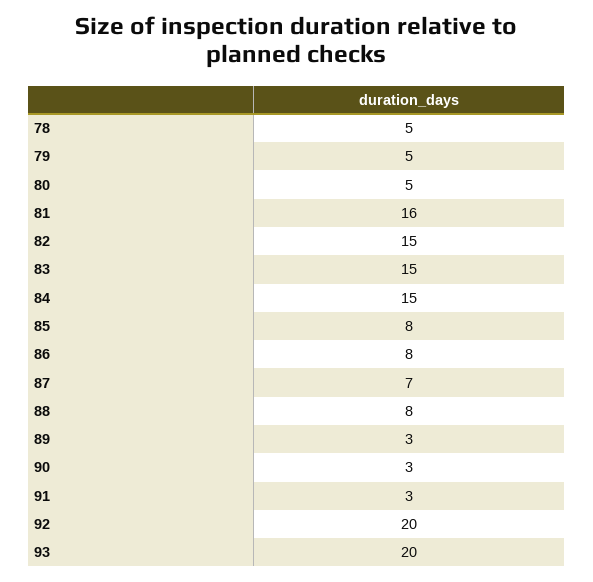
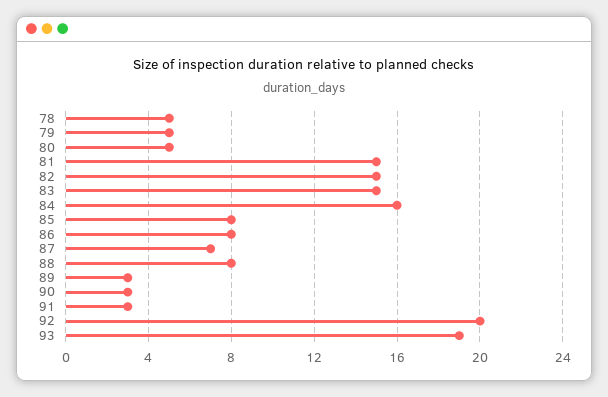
81: 16 -> 15
84: 15 -> 16
93: 20 -> 19

